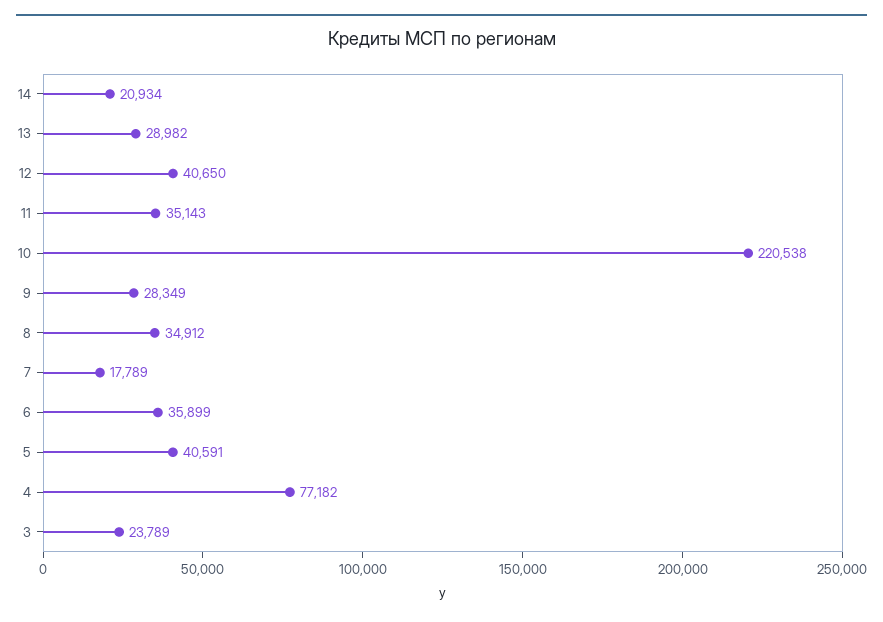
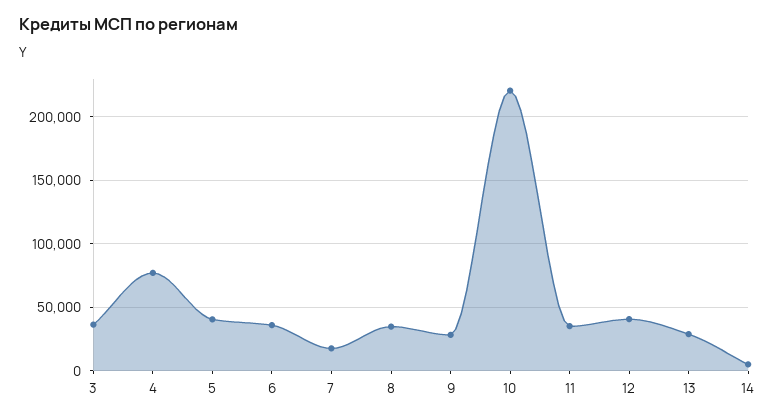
14: 20934 -> 5000
3: 23789 -> 35000

